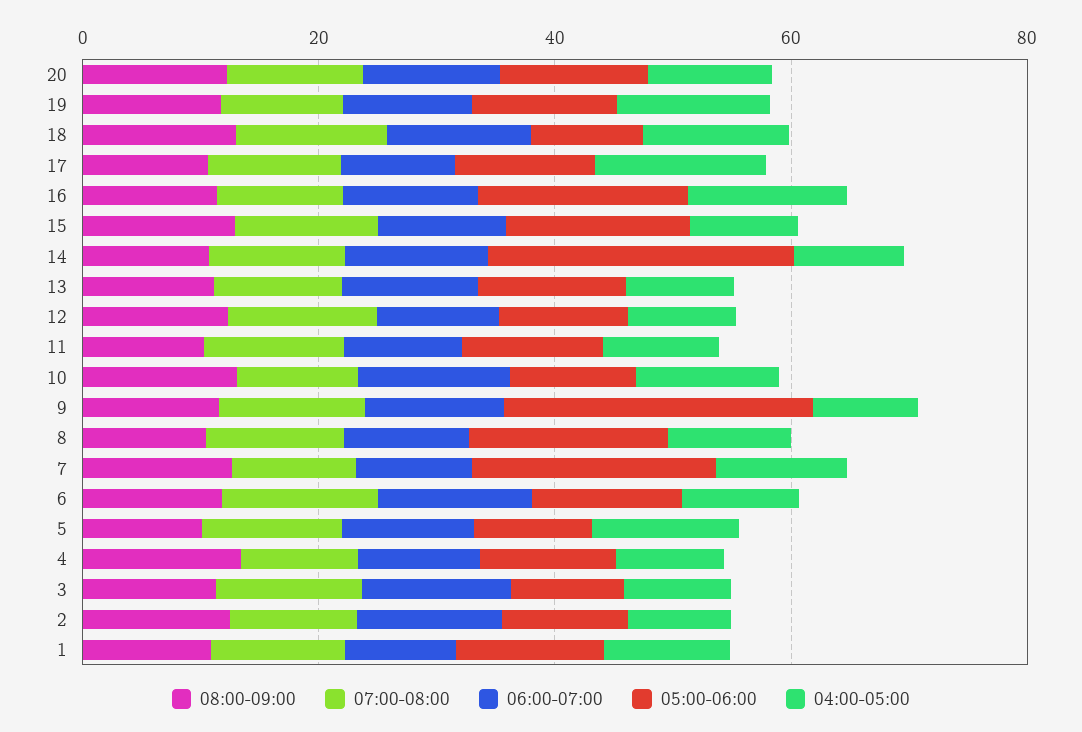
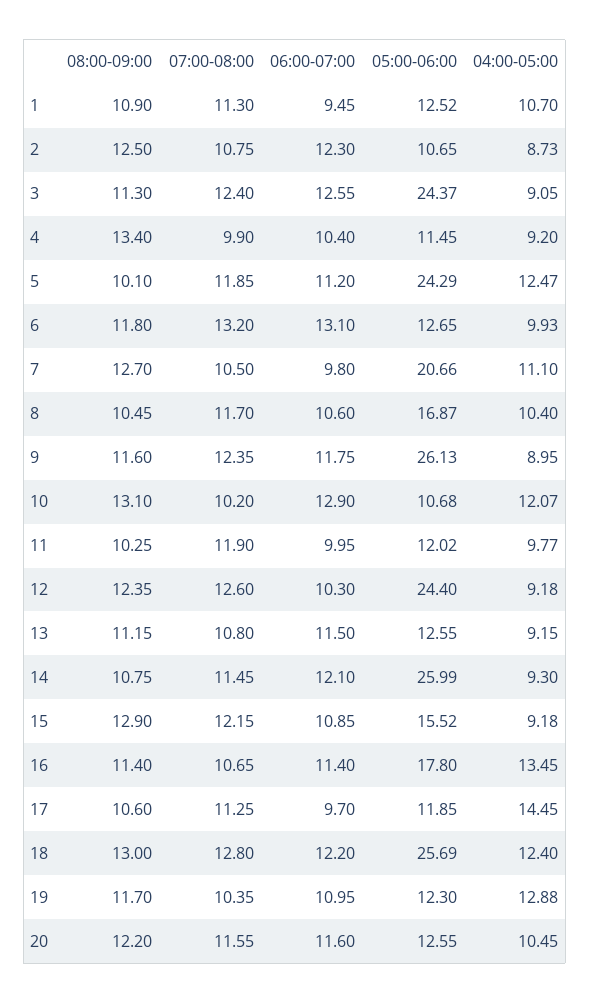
05:00-06:00, 18: 10 -> 25.69
05:00-06:00, 12: 10 -> 24.4
05:00-06:00, 5: 10 -> 24.29
05:00-06:00, 3: 10 -> 24.37

